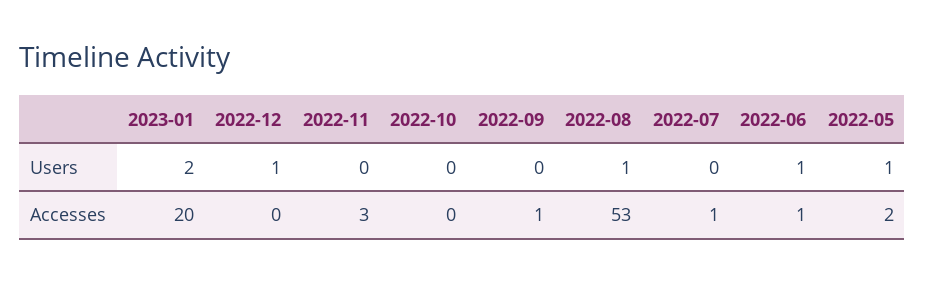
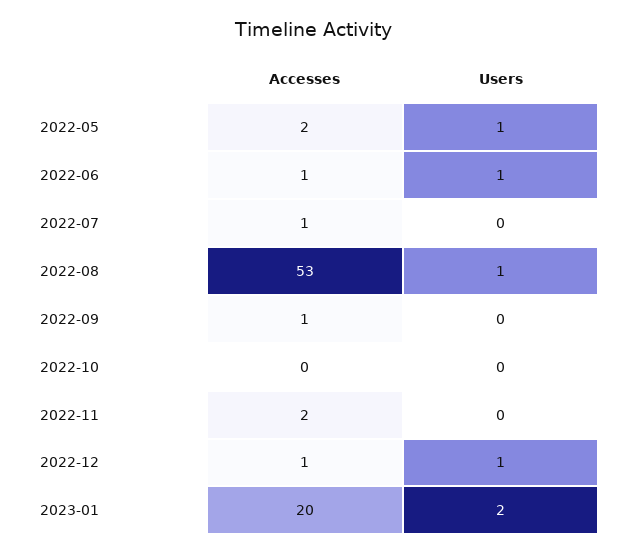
2022-12, Accesses: 0 -> 1
2022-11, Accesses: 3 -> 2

